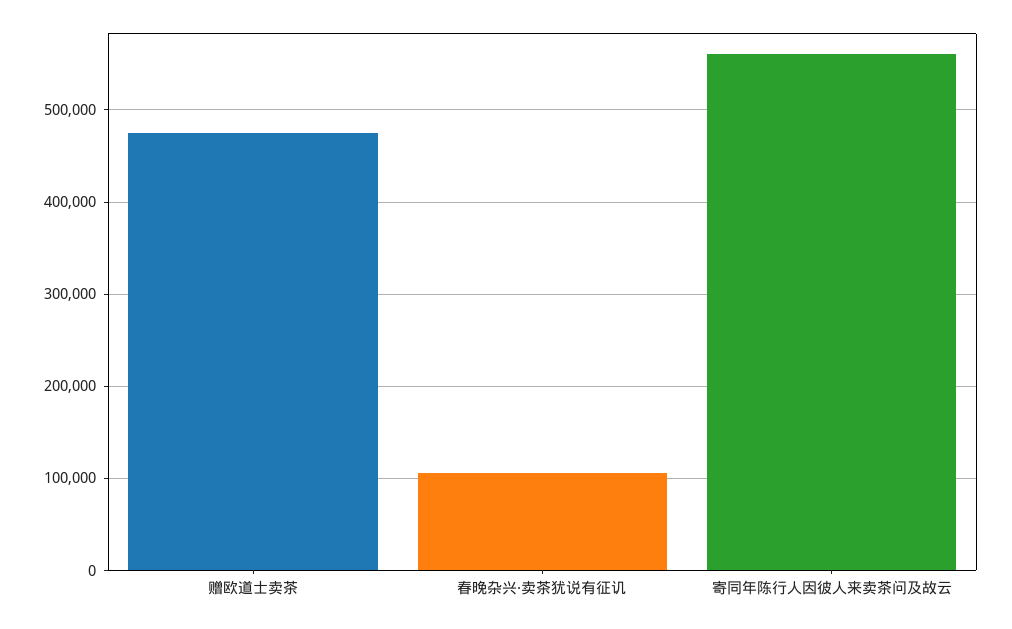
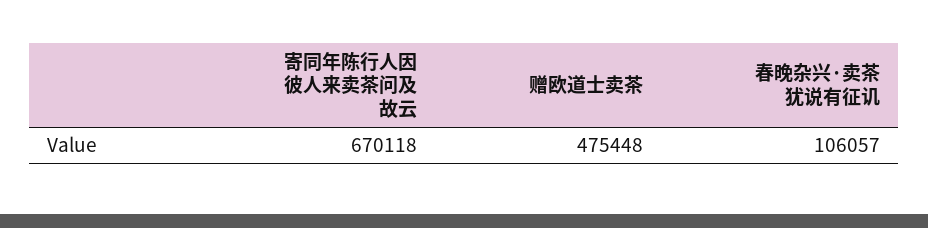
寄同年陈行人因彼人来卖茶问及故云: 560000 -> 670118

